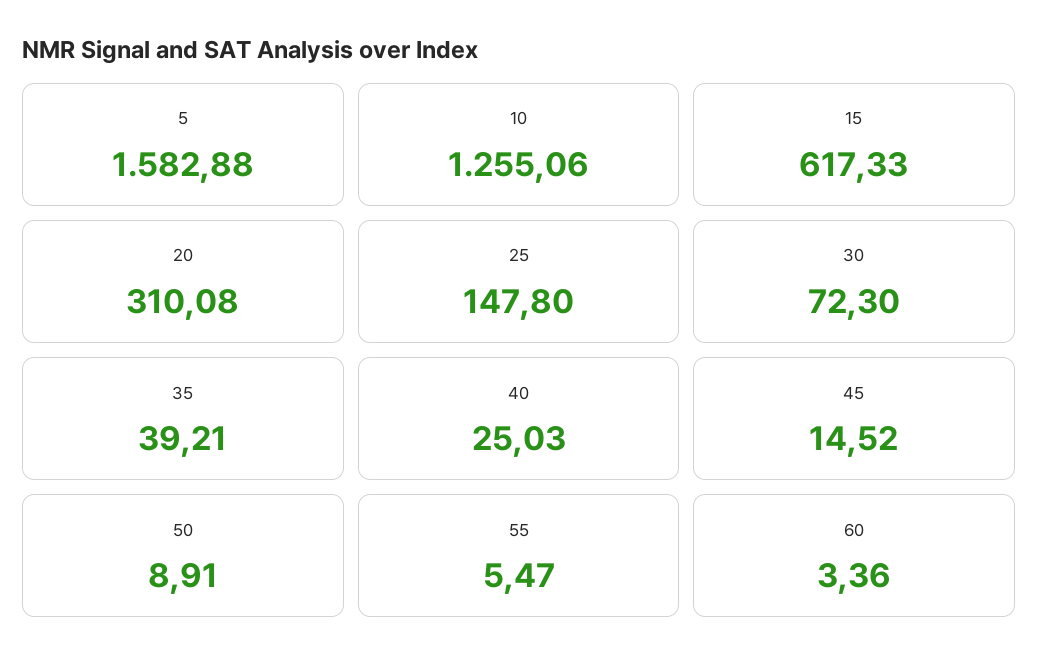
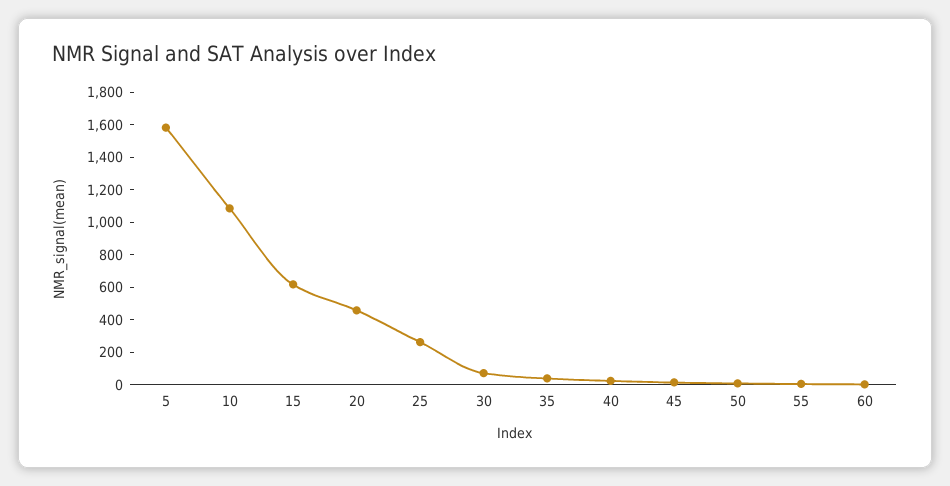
10: 1255.06 -> 1100
20: 310.08 -> 450
25: 147.8 -> 250

